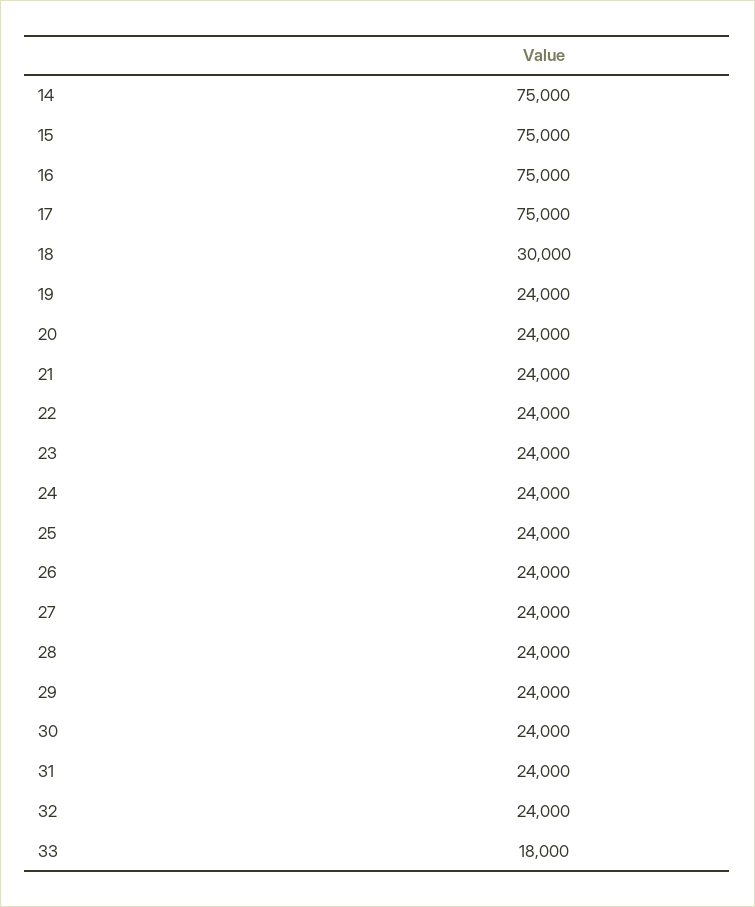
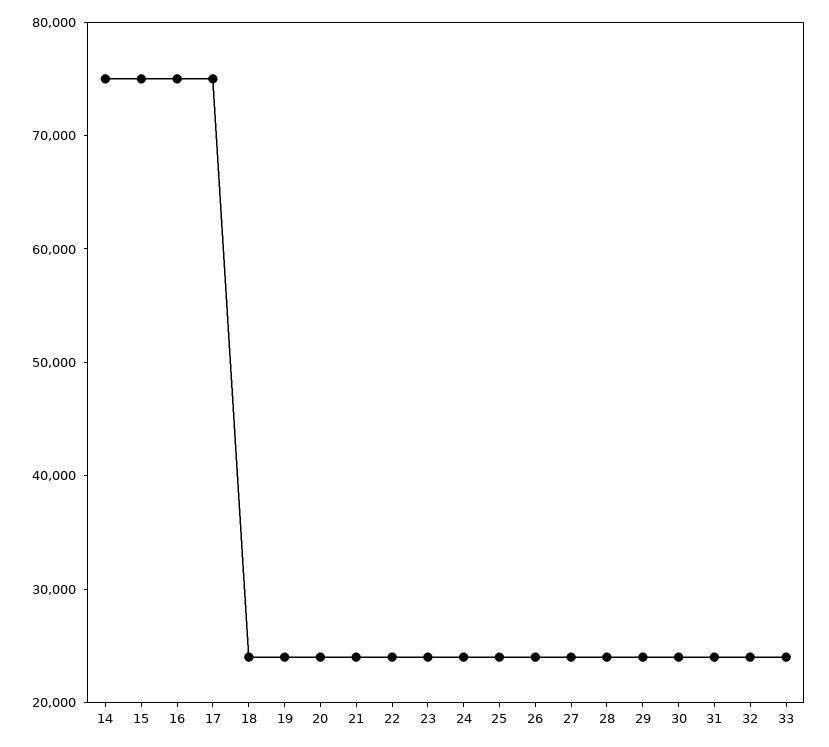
18: 30000 -> 24000
33: 18000 -> 24000

